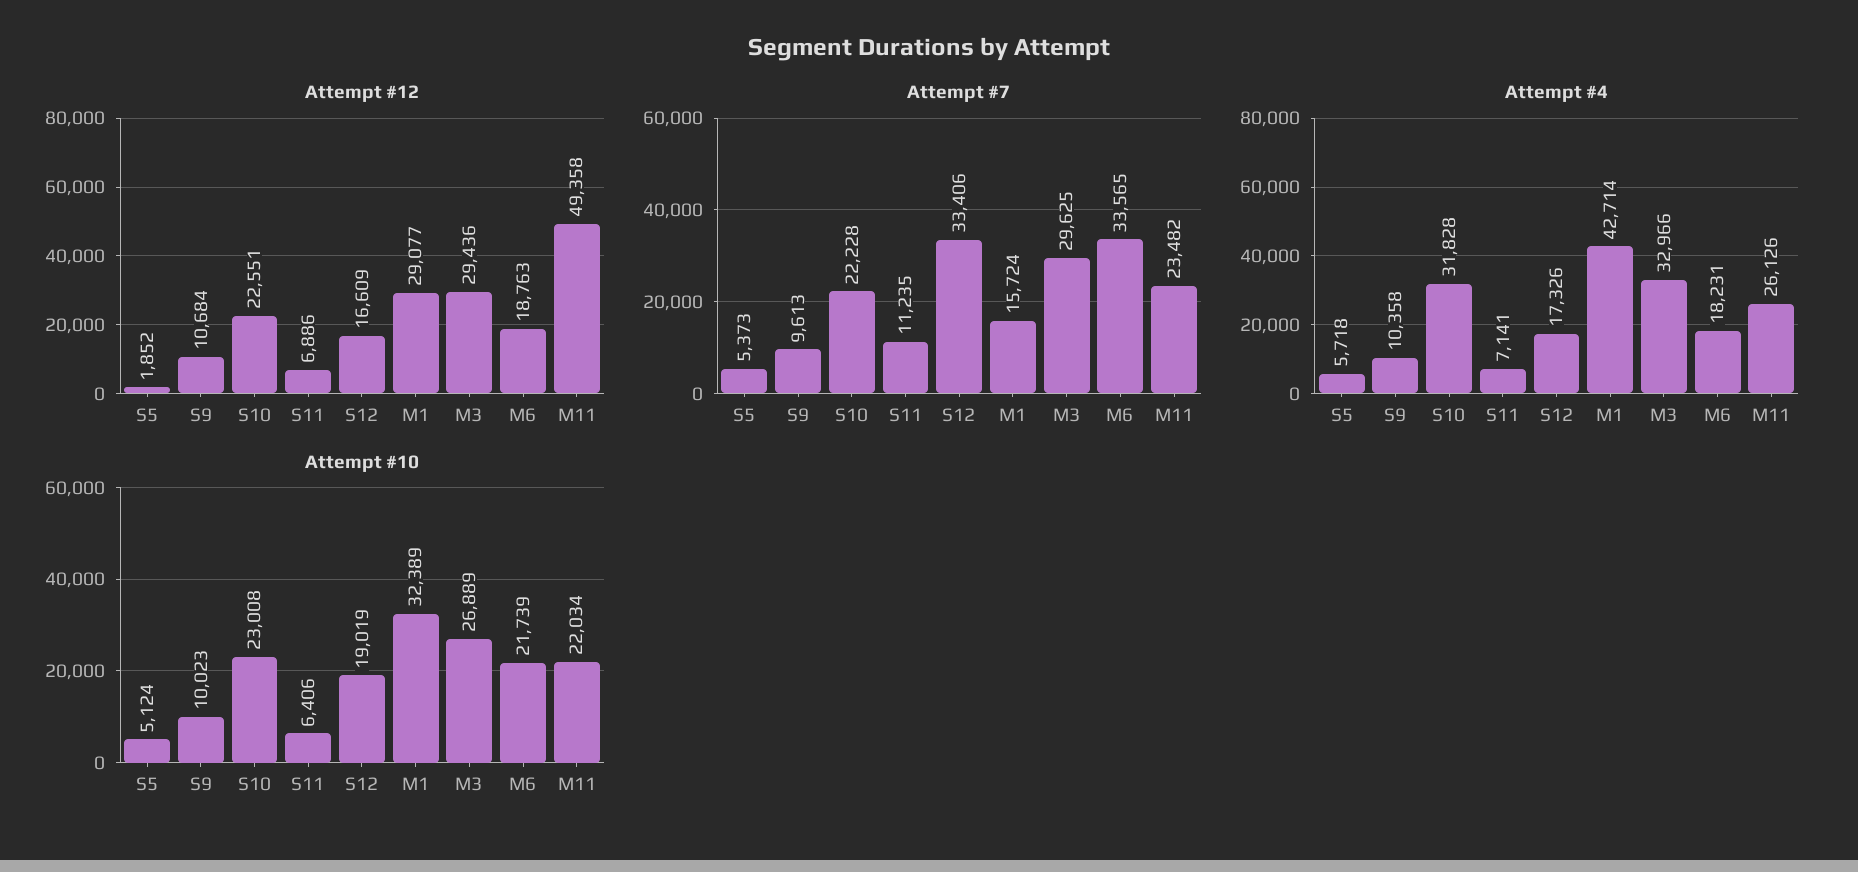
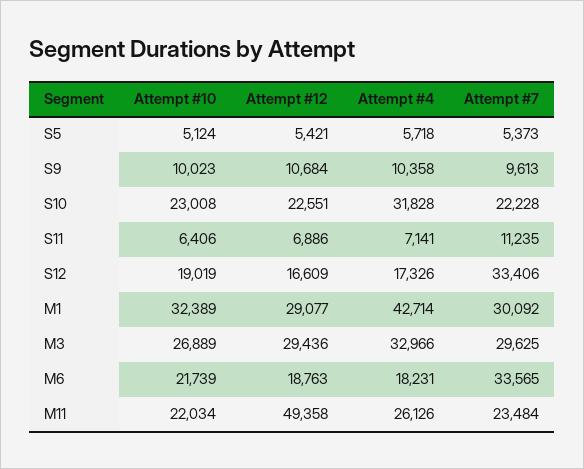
Attempt #12, S5: 1852 -> 5421
Attempt #7, M1: 15724 -> 30092
Attempt #7, M11: 23482 -> 23484

